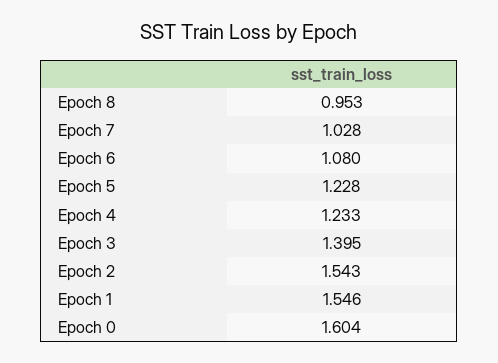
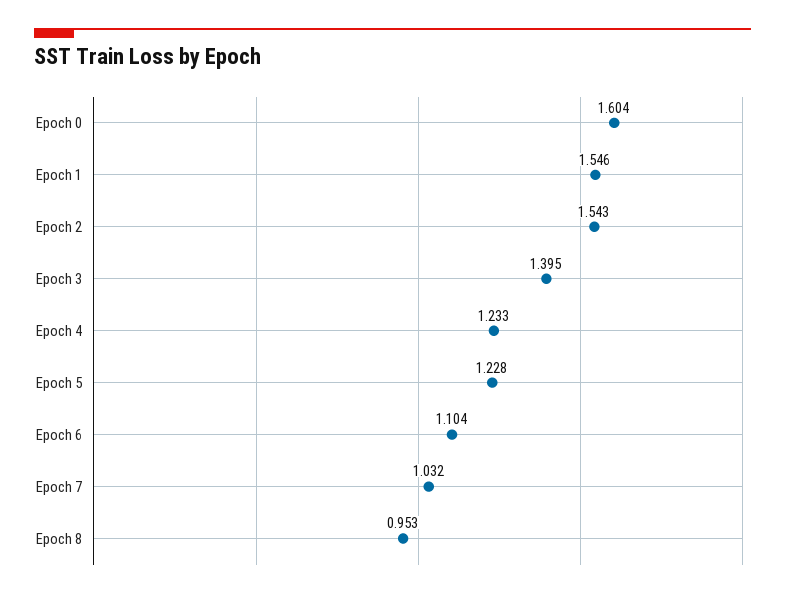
Epoch 7: 1.028 -> 1.032
Epoch 6: 1.08 -> 1.104

